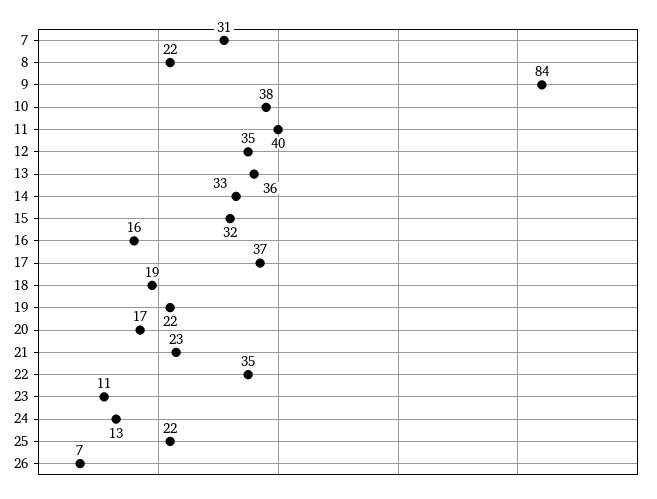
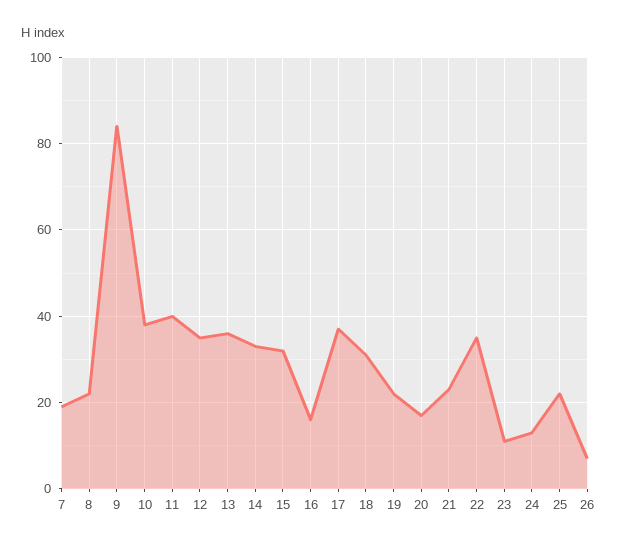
7: 31 -> 20
18: 19 -> 30

